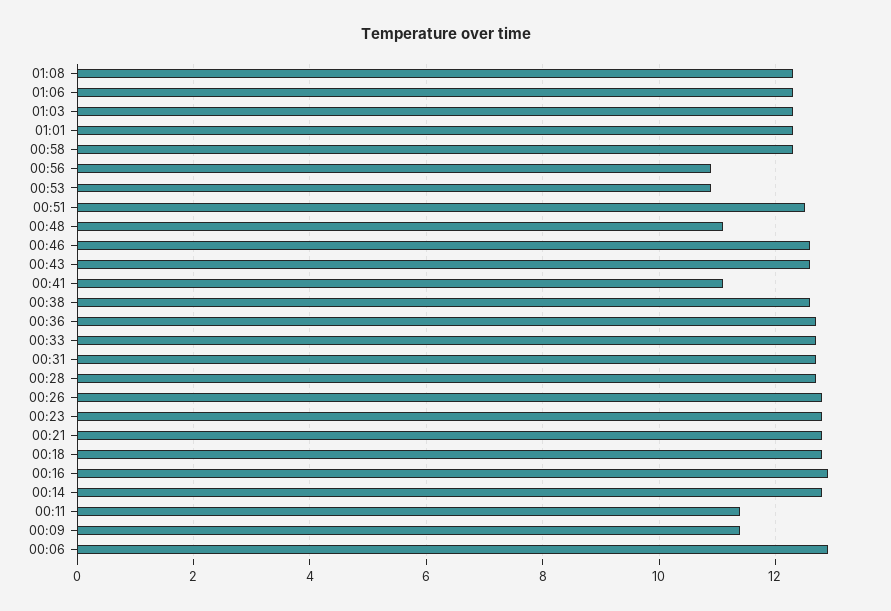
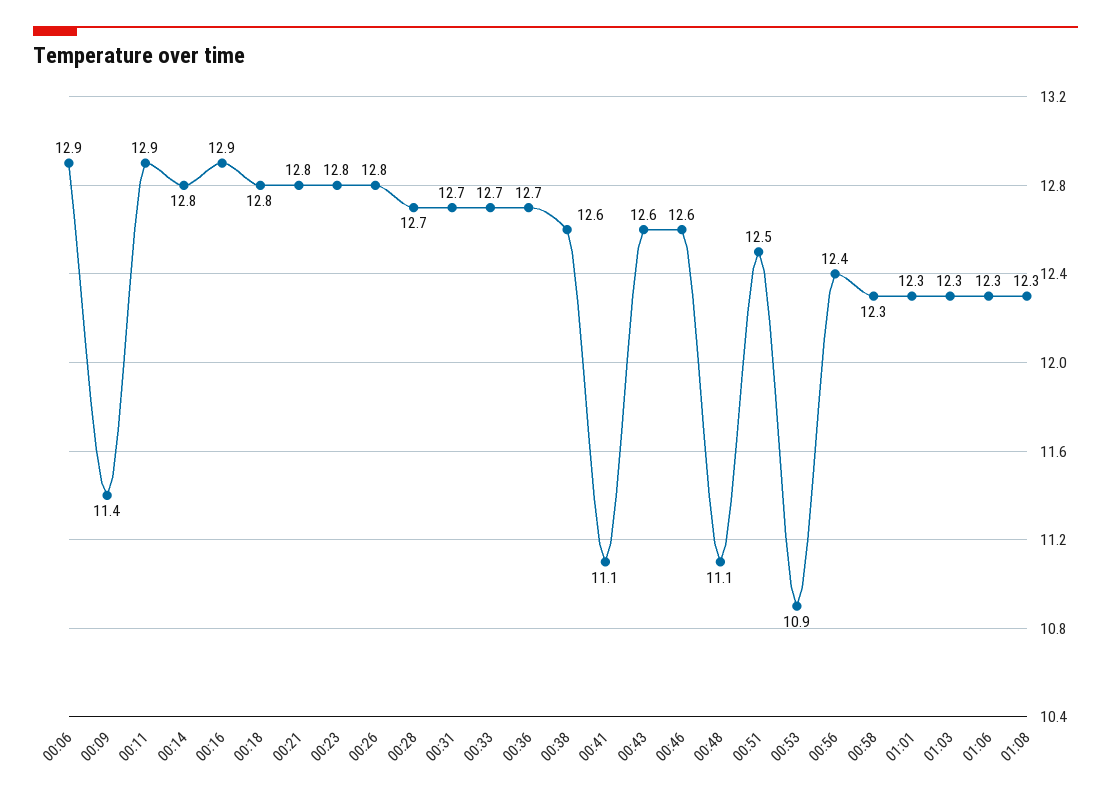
00:56: 11 -> 12.4
00:11: 11.5 -> 12.9

